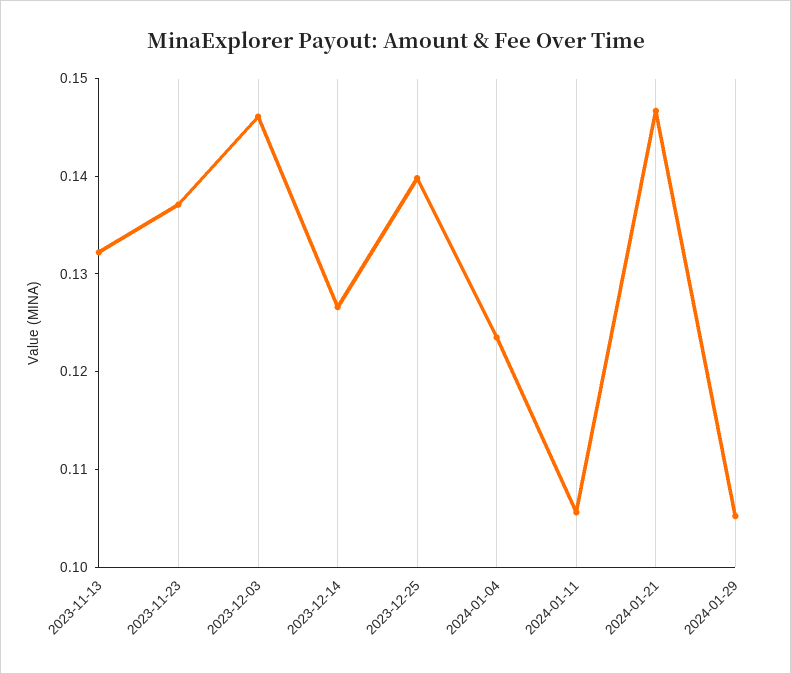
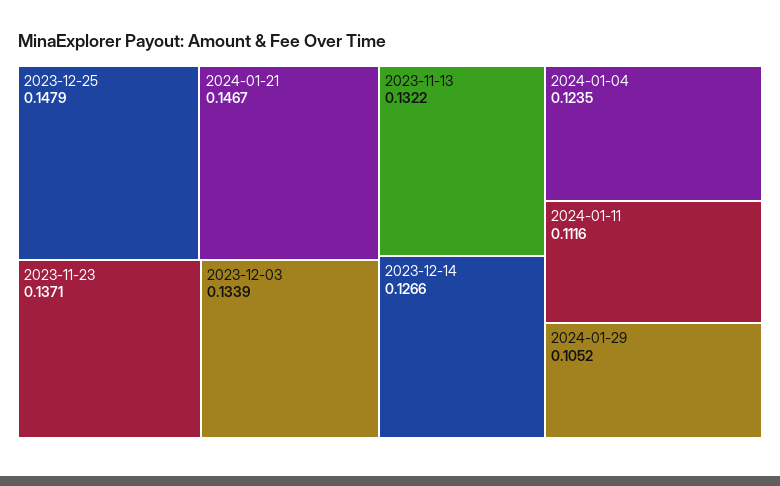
2023-12-03: 0.146 -> 0.1339
2023-12-25: 0.14 -> 0.1479
2024-01-11: 0.106 -> 0.1116

